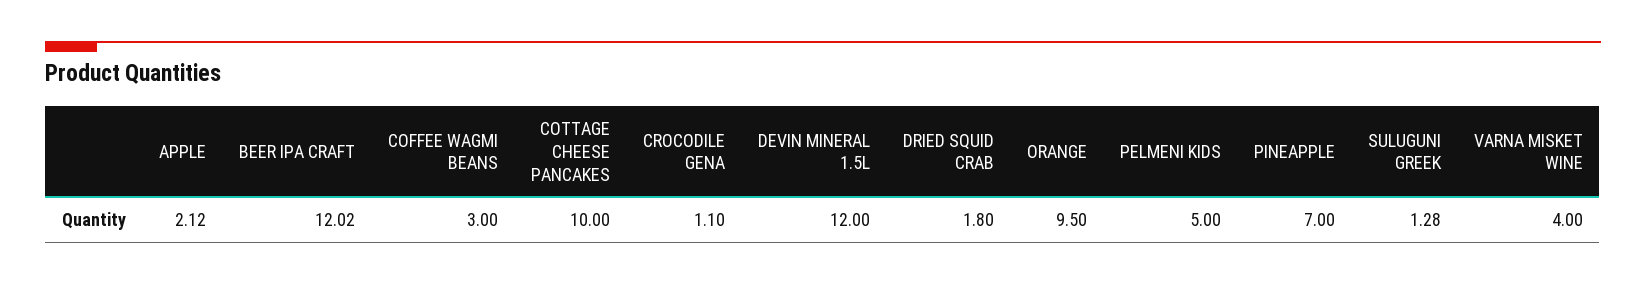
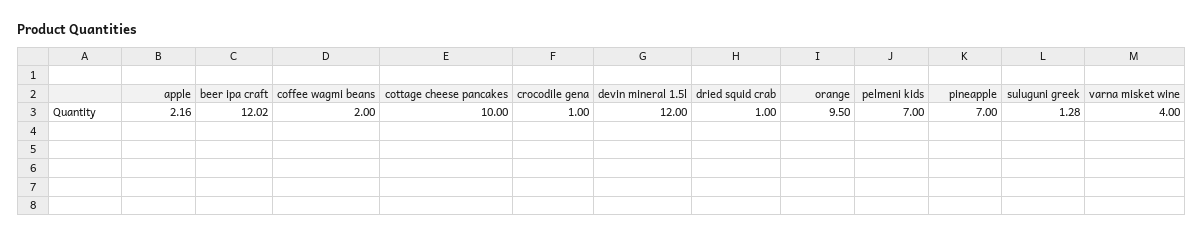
APPLE: 2.12 -> 2.16
COFFEE WAGMI BEANS: 3 -> 2
CROCODILE GENA: 1.1 -> 1
DRIED SQUID CRAB: 1.8 -> 1
PELMENI KIDS: 5 -> 7

